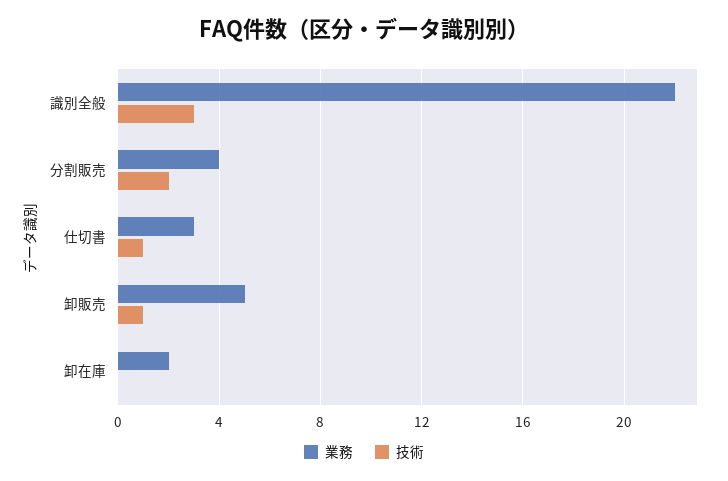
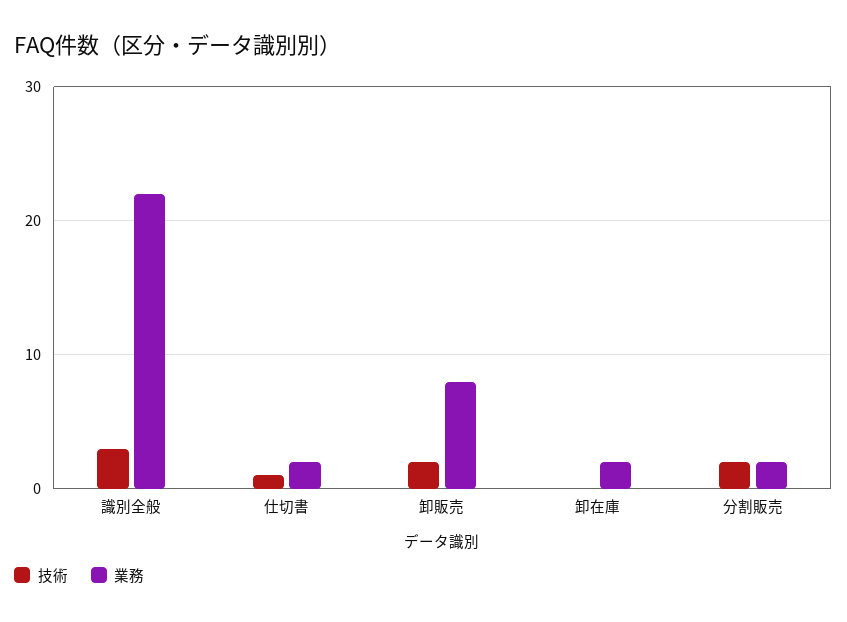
業務, 分割販売: 4 -> 2
業務, 仕切書: 3 -> 2
業務, 卸販売: 5 -> 8
技術, 卸販売: 1 -> 2

